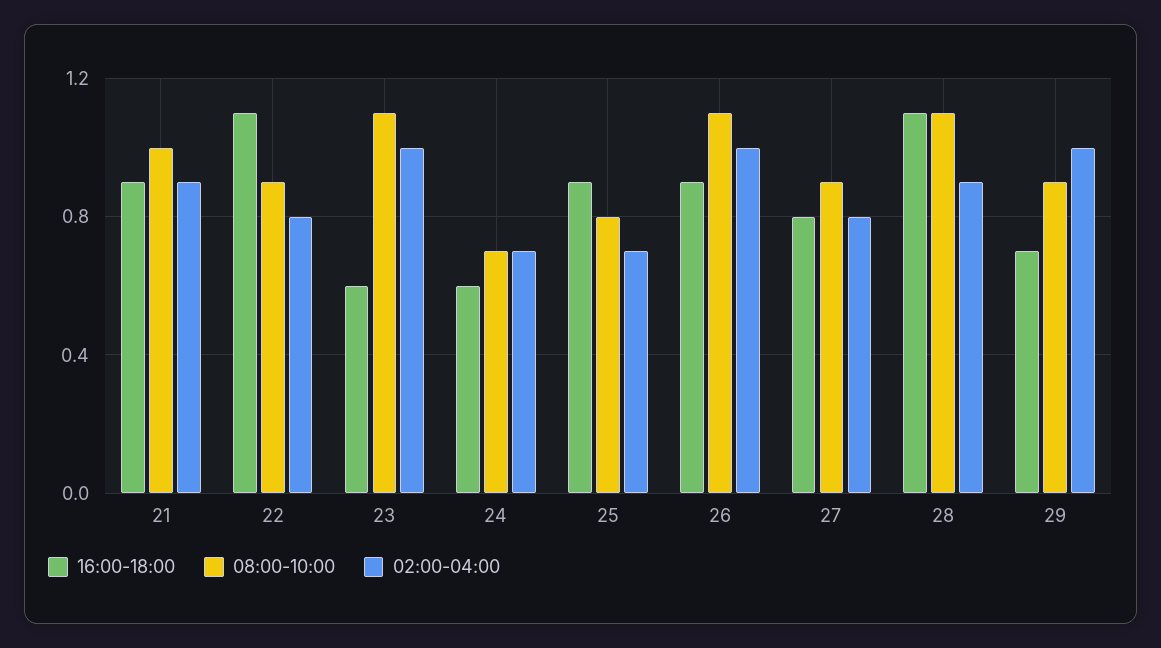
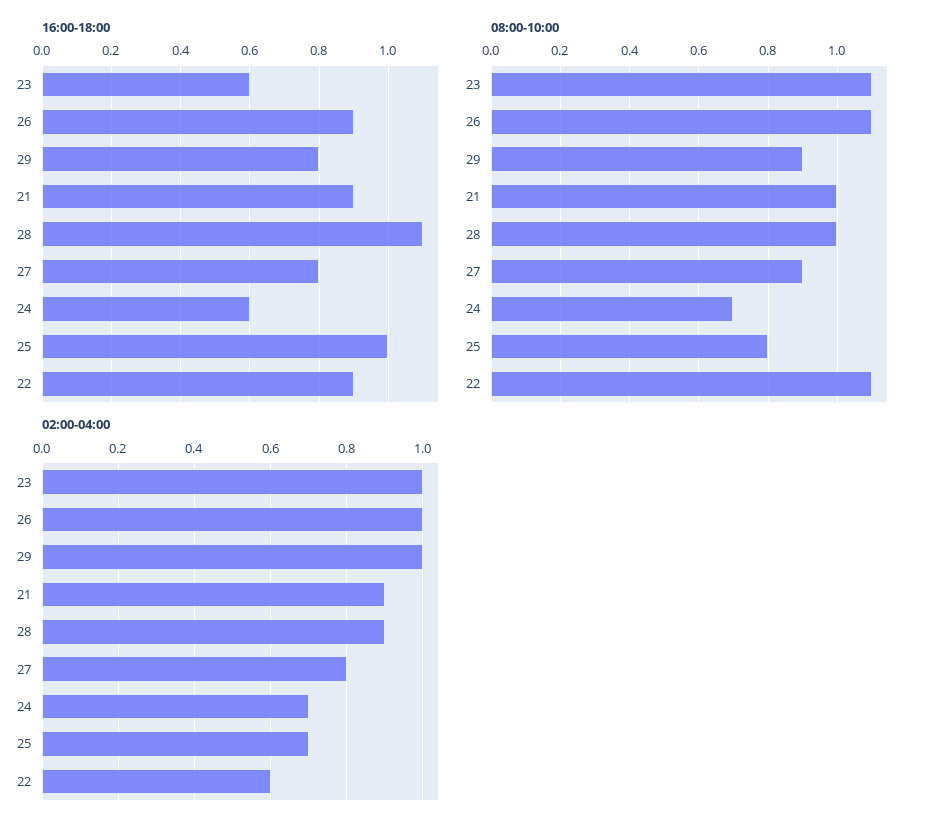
16:00-18:00, 22: 1.1 -> 0.9
08:00-10:00, 22: 0.9 -> 1.1
02:00-04:00, 22: 0.8 -> 0.6
16:00-18:00, 25: 0.9 -> 1
08:00-10:00, 28: 1.1 -> 1
16:00-18:00, 29: 0.7 -> 0.8

